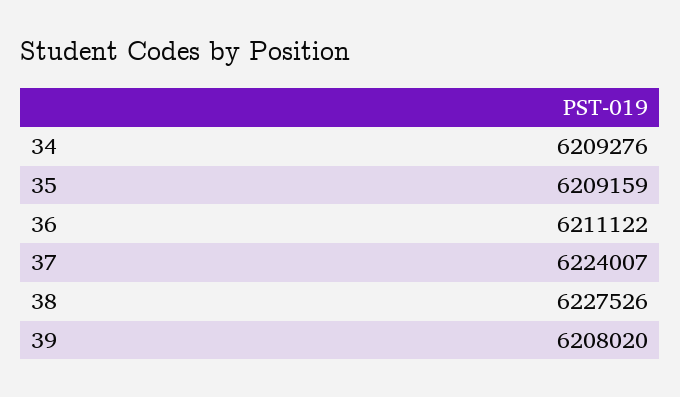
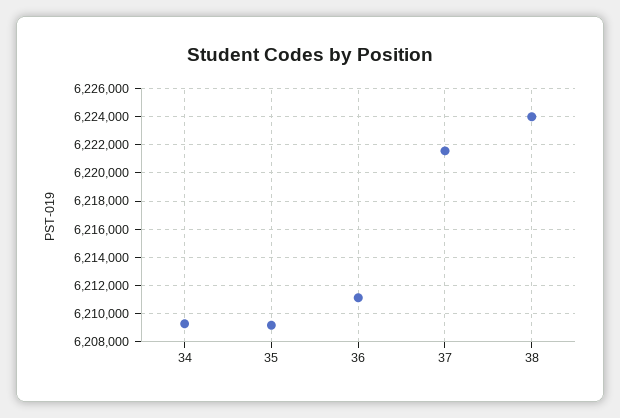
37: 6224007 -> 6221500
38: 6227526 -> 6224000
39: 6208020 -> none

